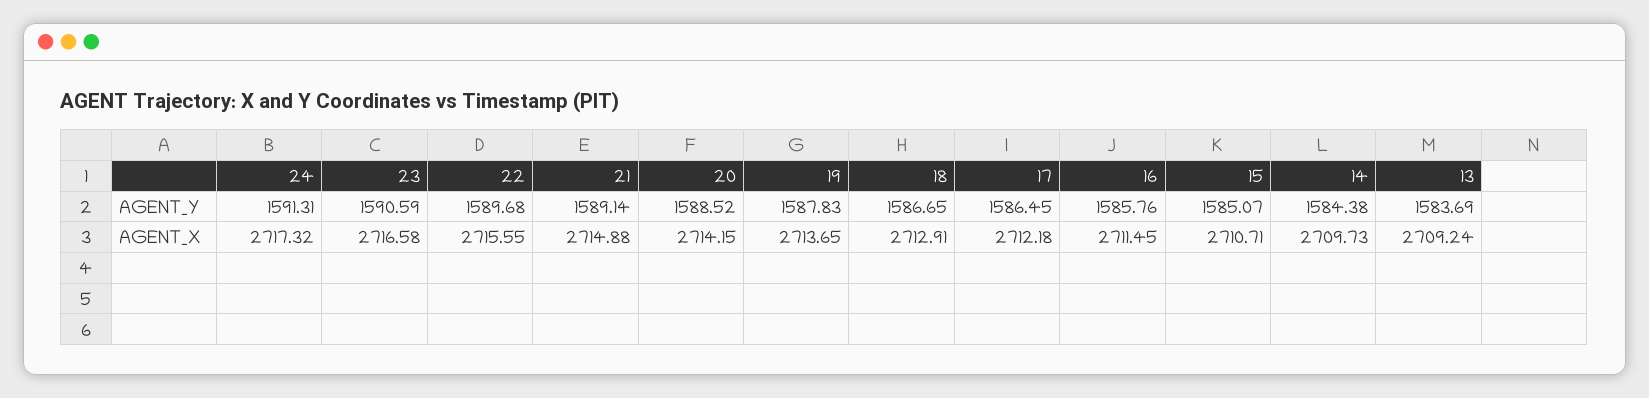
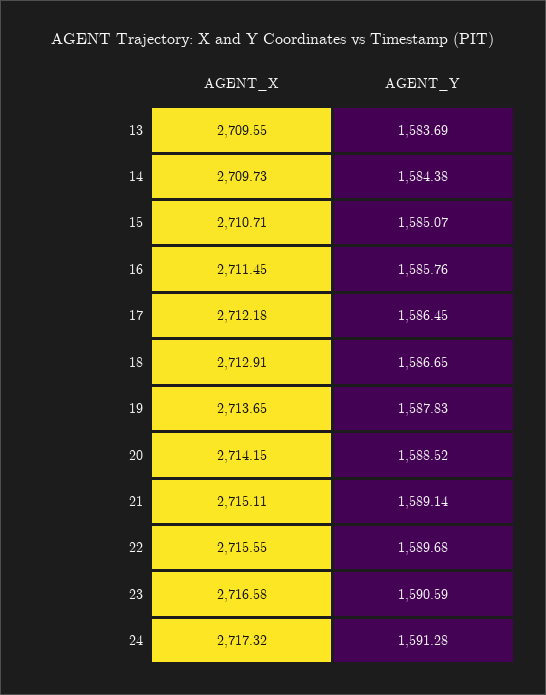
24, AGENT_Y: 1591.31 -> 1591.28
21, AGENT_X: 2714.88 -> 2715.11
13, AGENT_X: 2709.24 -> 2709.55

